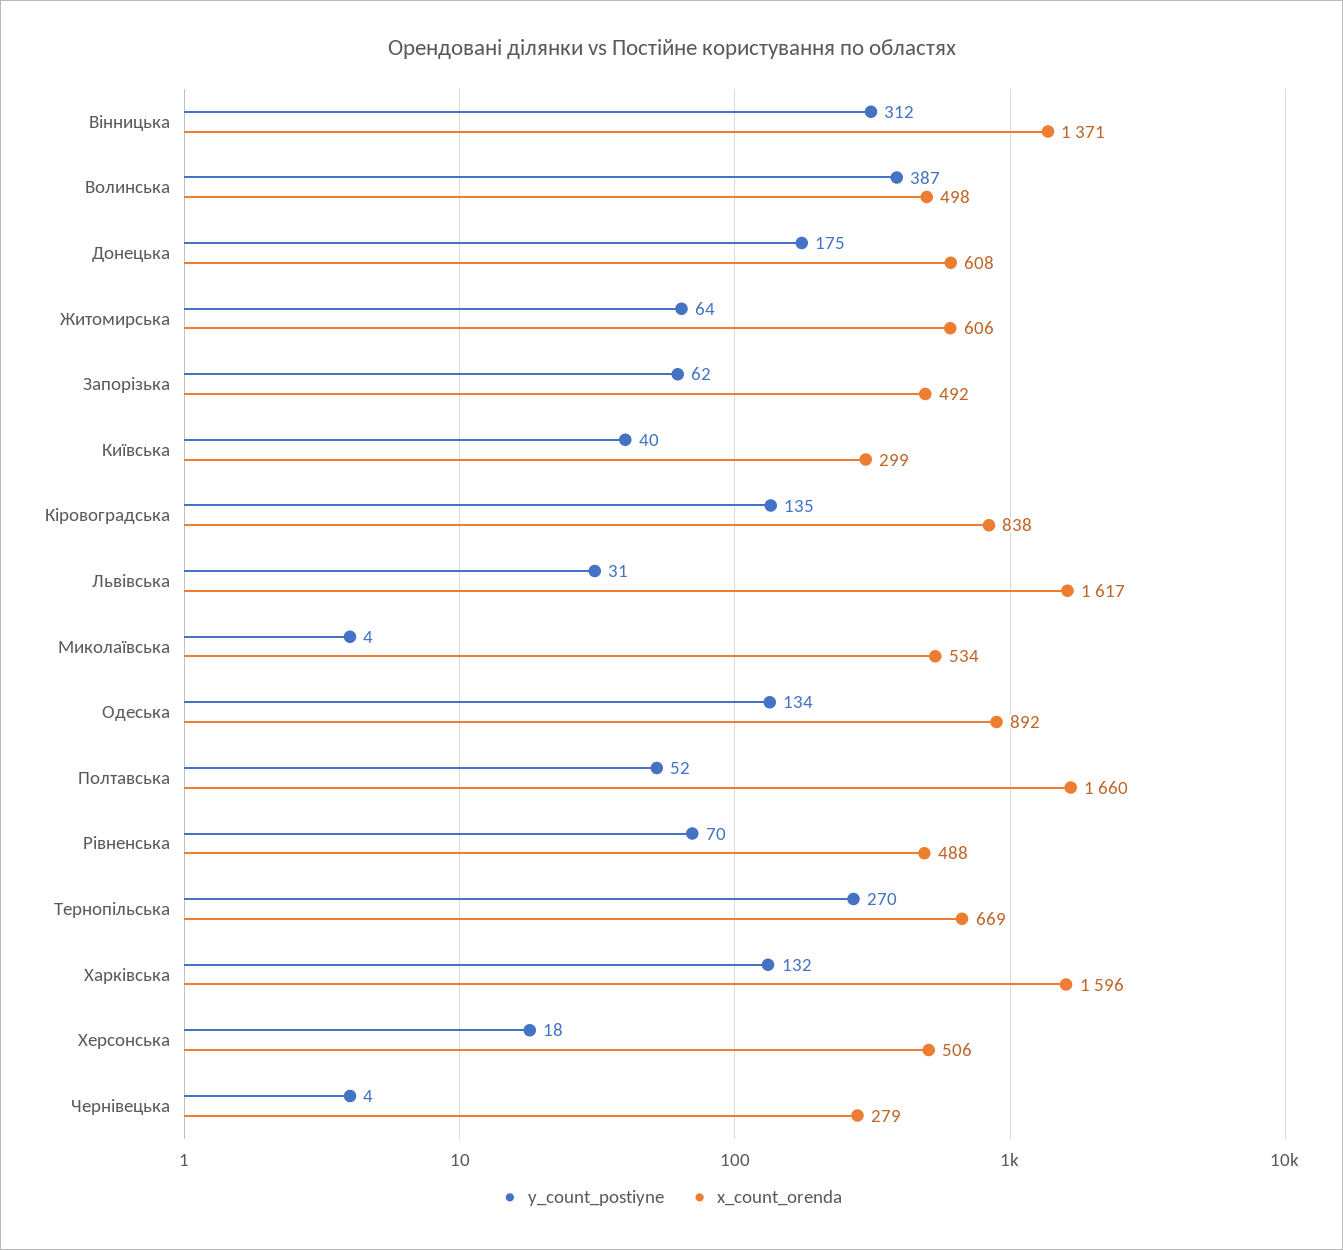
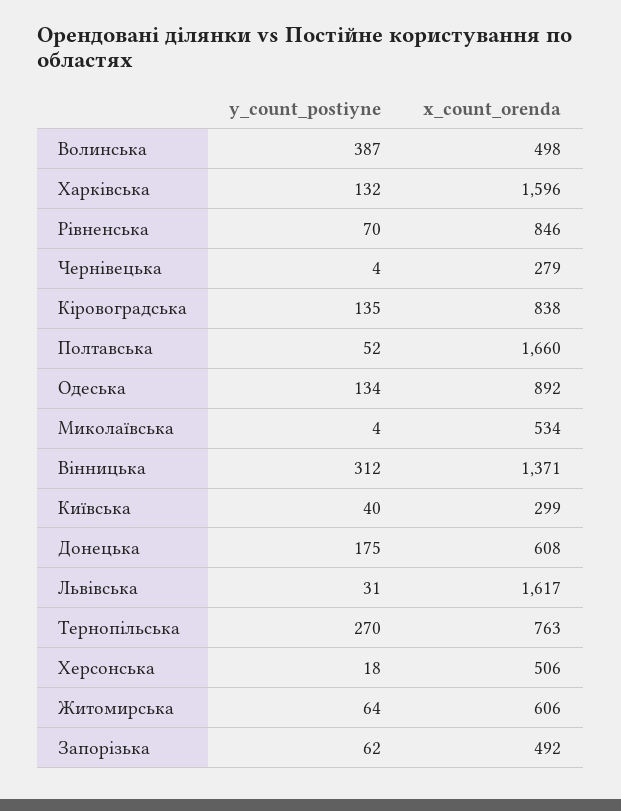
x_count_orenda, Рівненська: 488 -> 846
x_count_orenda, Тернопільська: 669 -> 763

